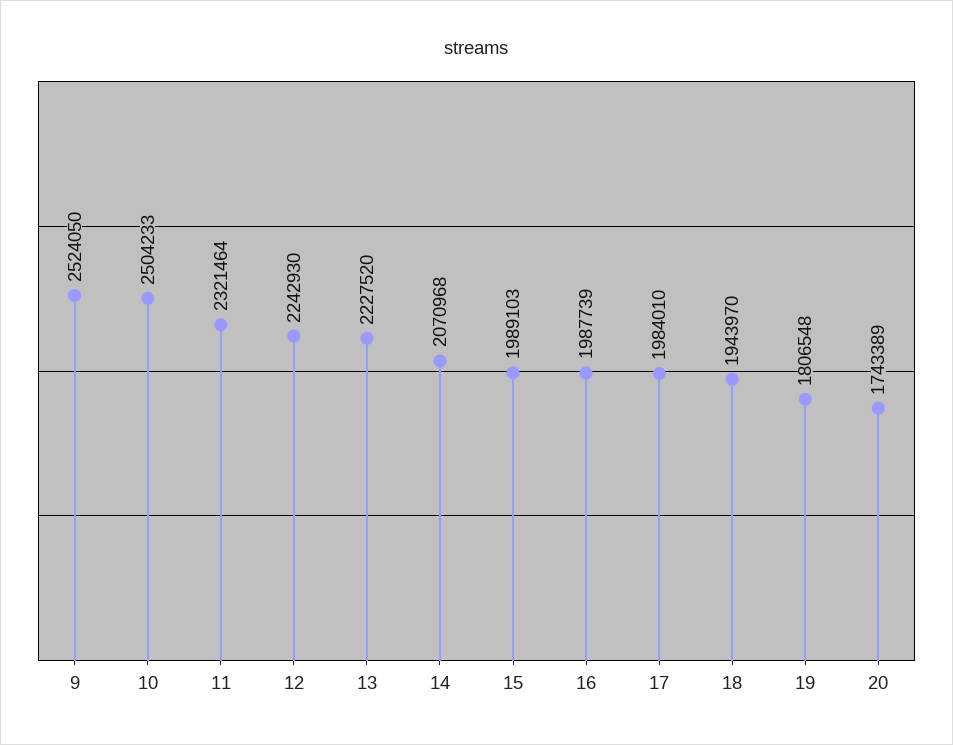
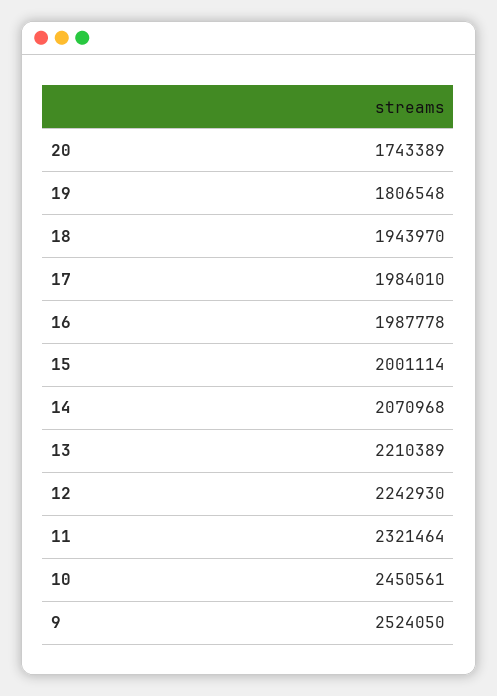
10: 2504233 -> 2450561
13: 2227520 -> 2210389
15: 1989103 -> 2001114
16: 1987739 -> 1987778

